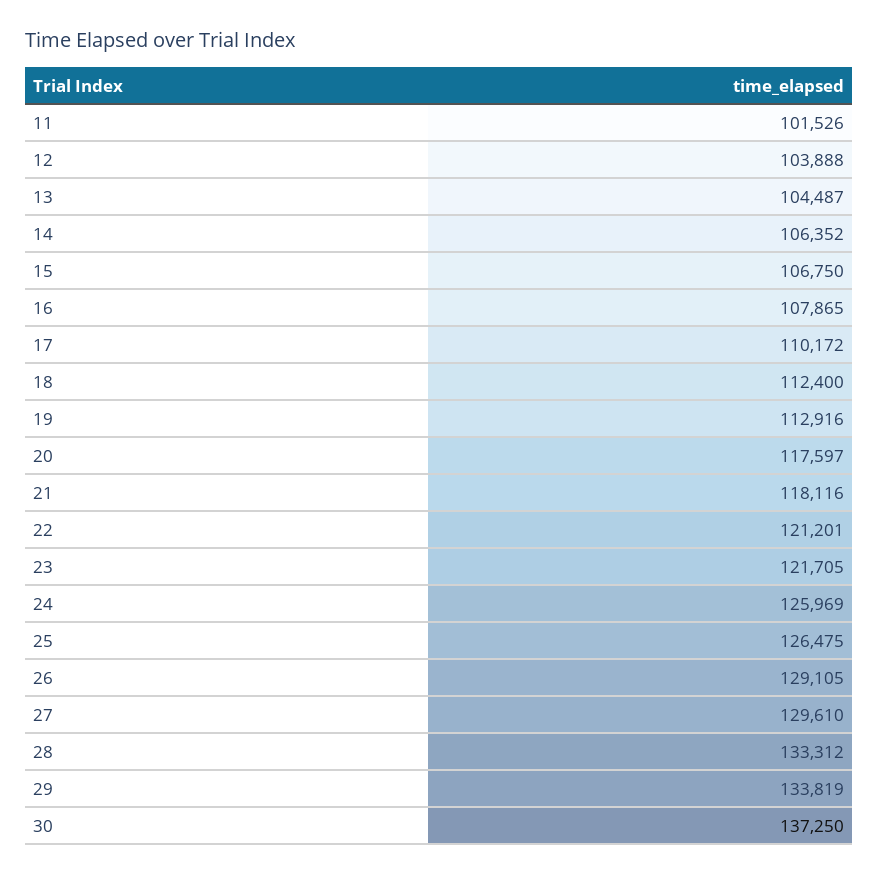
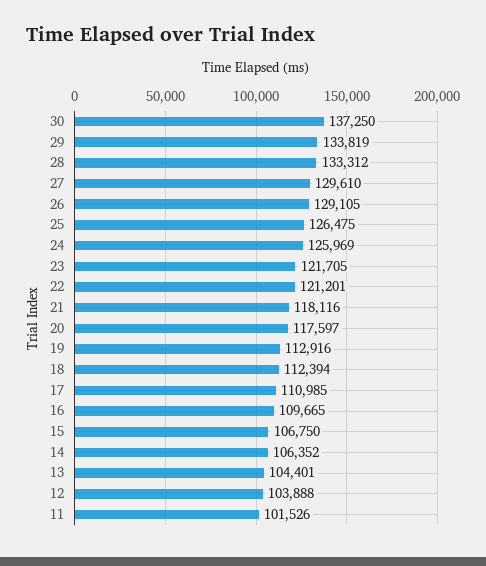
13: 104487 -> 104401
16: 107865 -> 109665
17: 110172 -> 110985
18: 112400 -> 112394

